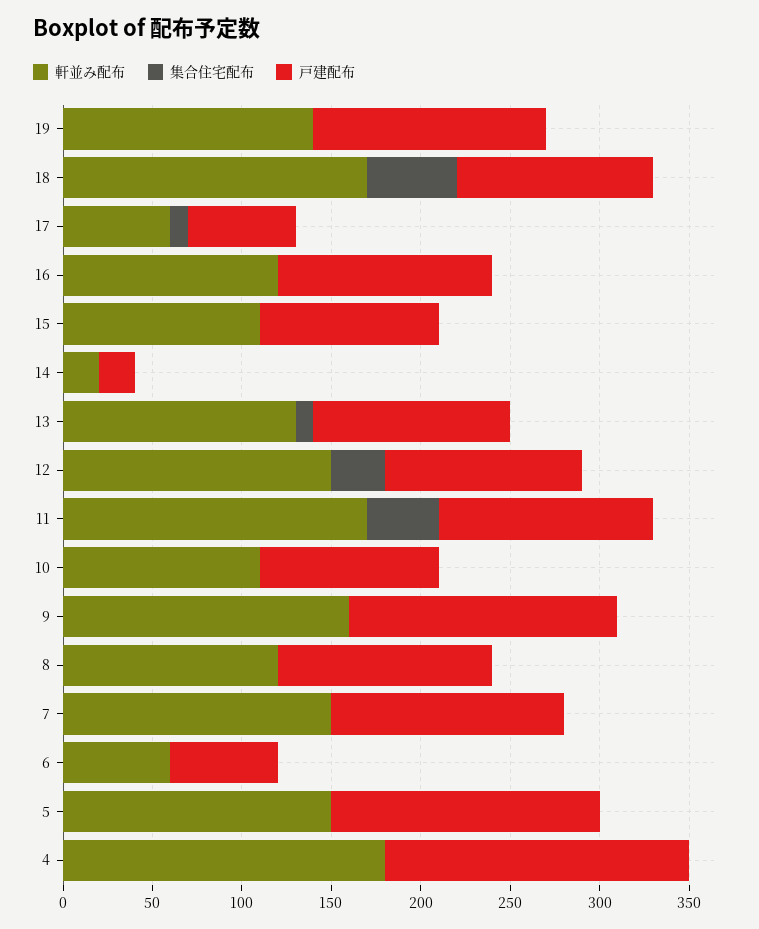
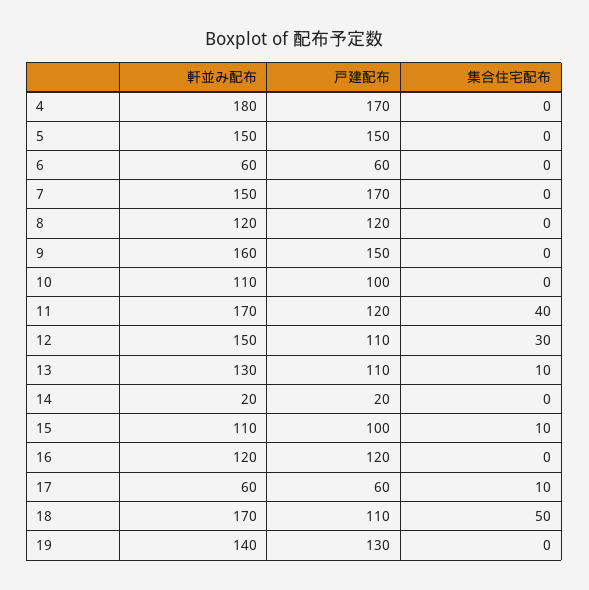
集合住宅配布, 15: 0 -> 10
戸建配布, 7: 130 -> 170

